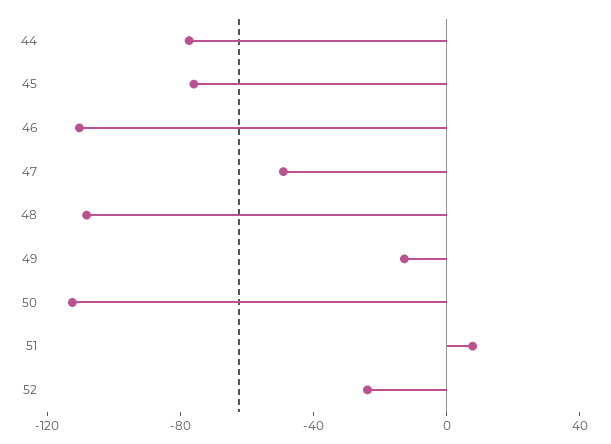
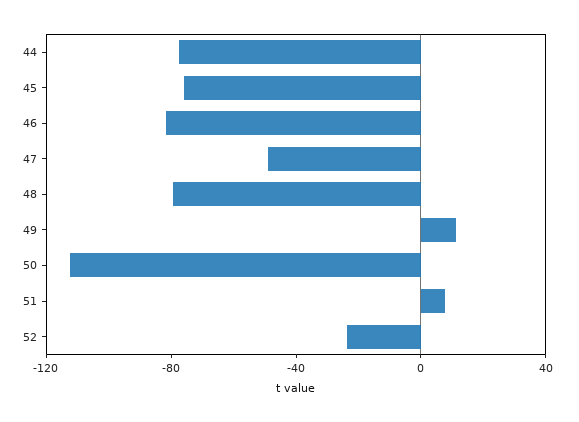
46: -110 -> -80
48: -110 -> -80
49: -10 -> 10

